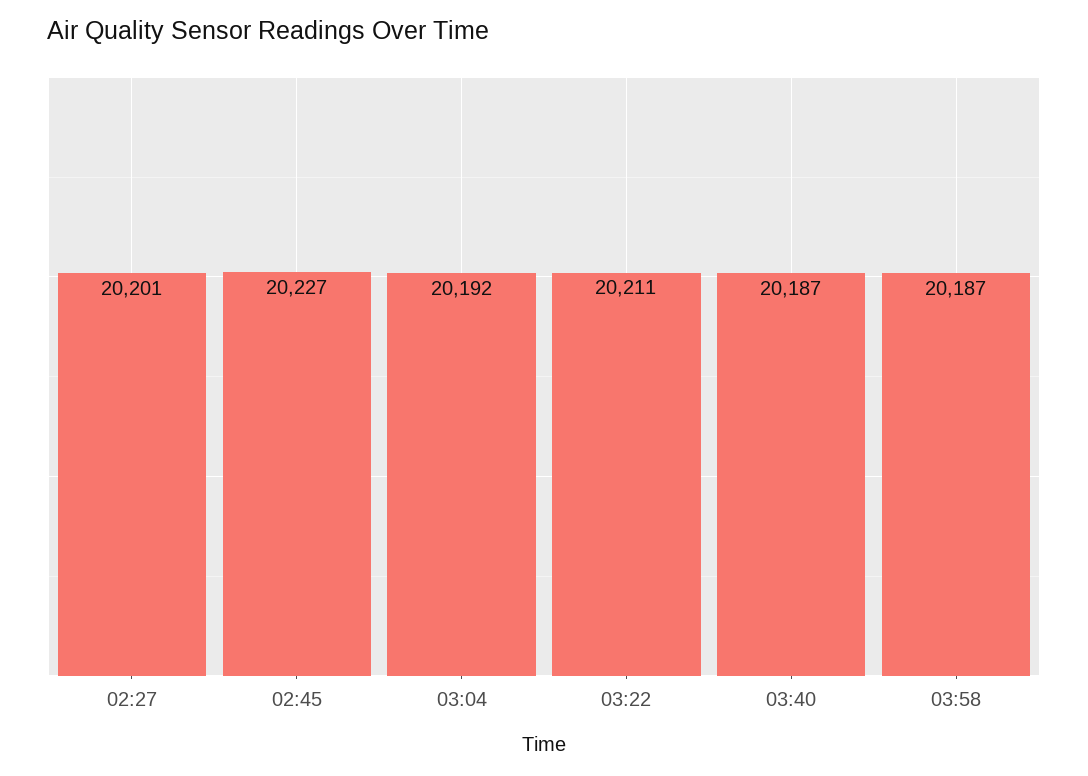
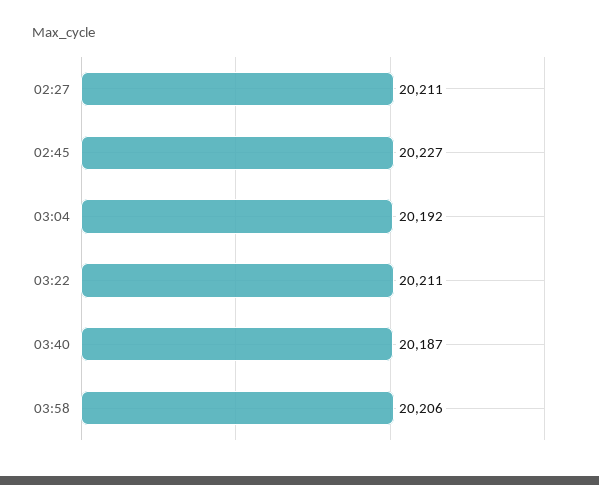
02:27: 20201 -> 20211
03:58: 20187 -> 20206

